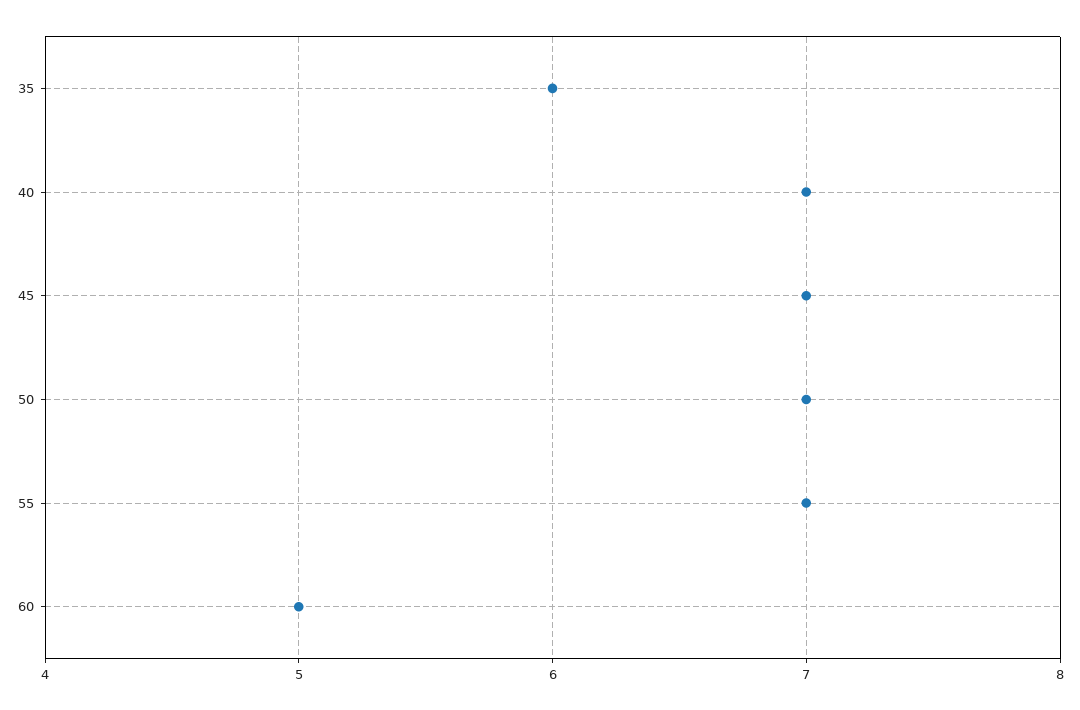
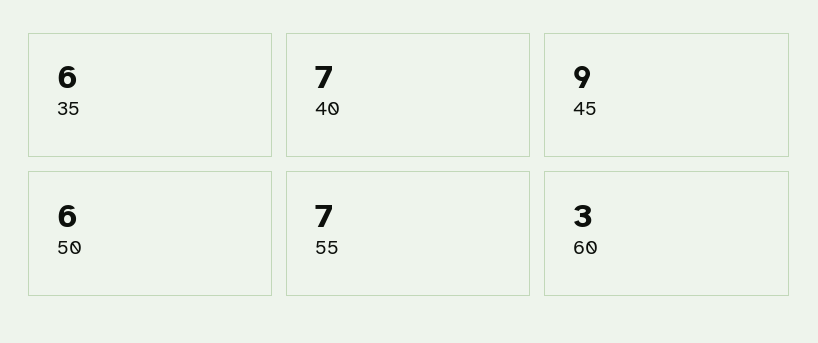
45: 7 -> 9
50: 7 -> 6
60: 5 -> 3

